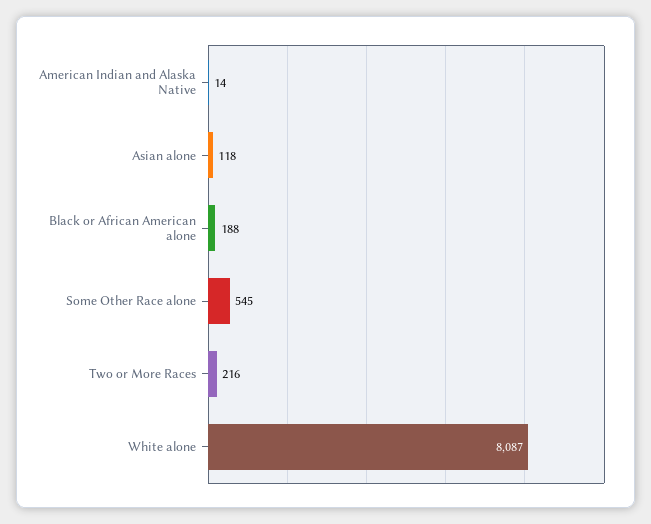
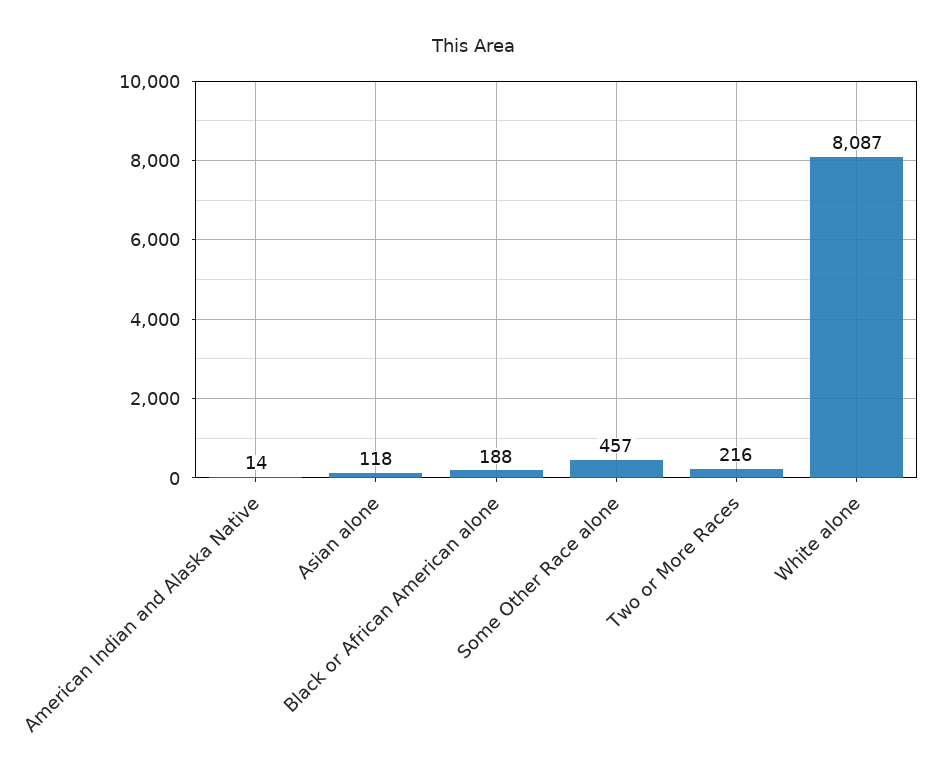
Some Other Race alone: 545 -> 457

